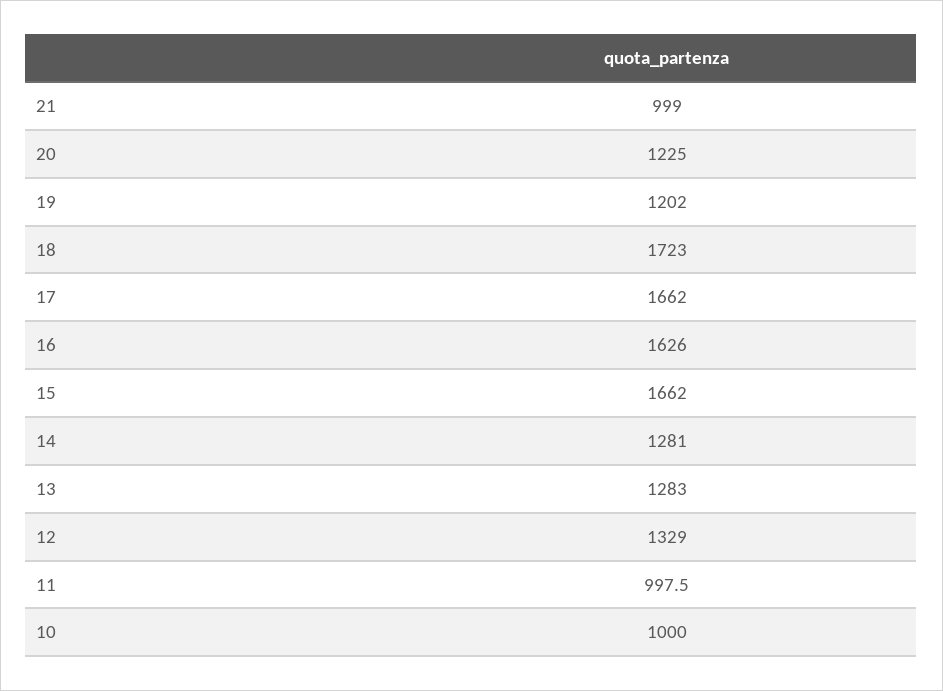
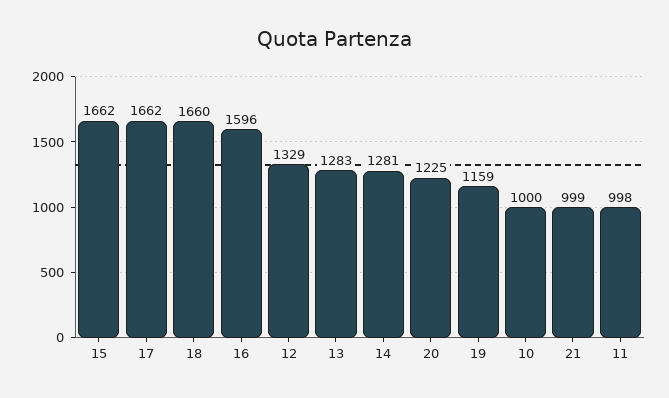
19: 1202 -> 1159
18: 1723 -> 1660
16: 1626 -> 1596

